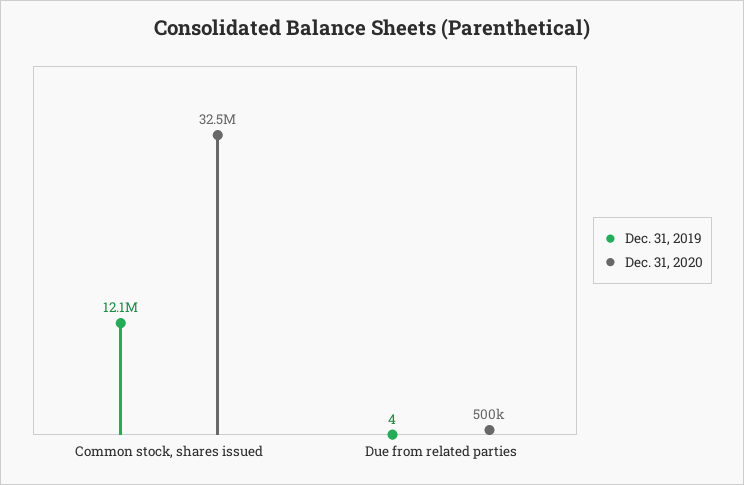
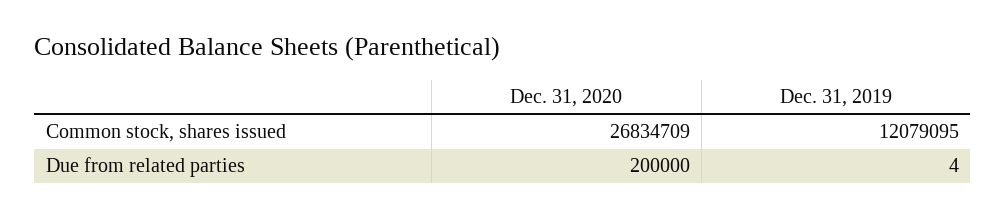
Dec. 31, 2020, Common stock, shares issued: 32500000 -> 26834709
Dec. 31, 2020, Due from related parties: 500000 -> 200000

